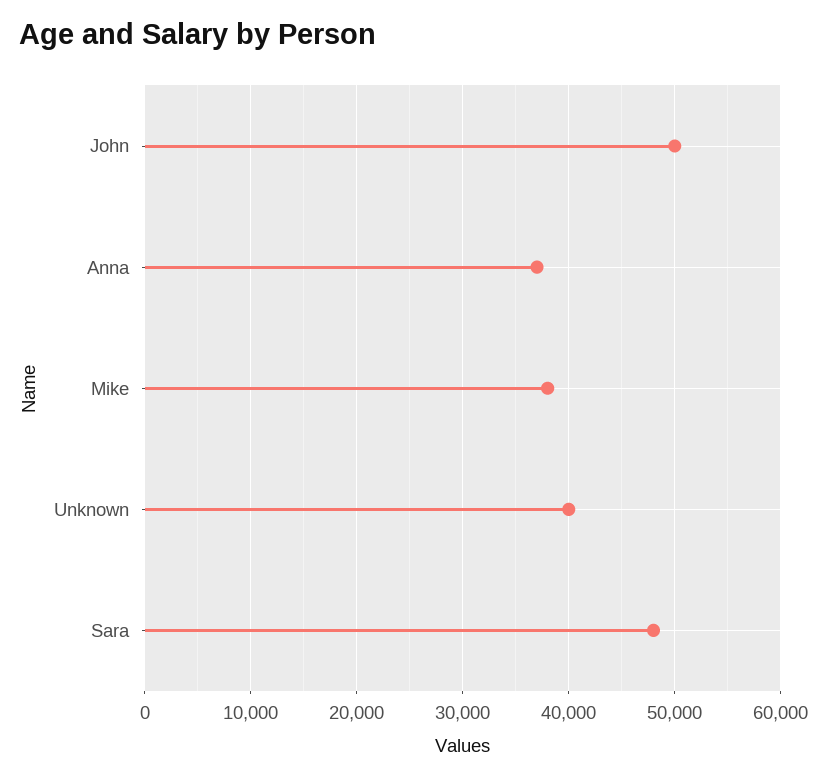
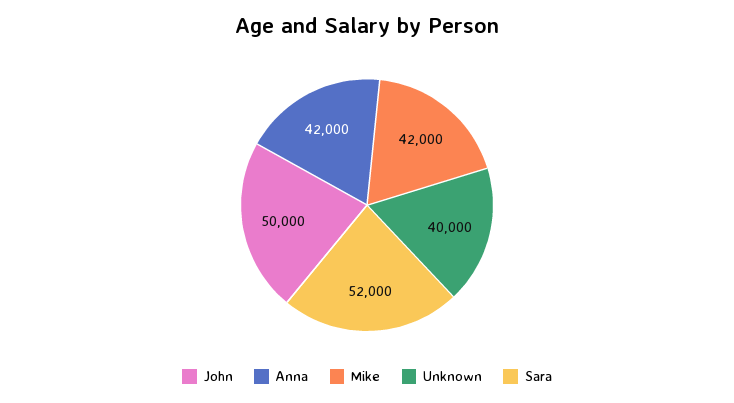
Anna: 37000 -> 42000
Mike: 38000 -> 42000
Sara: 48000 -> 52000

